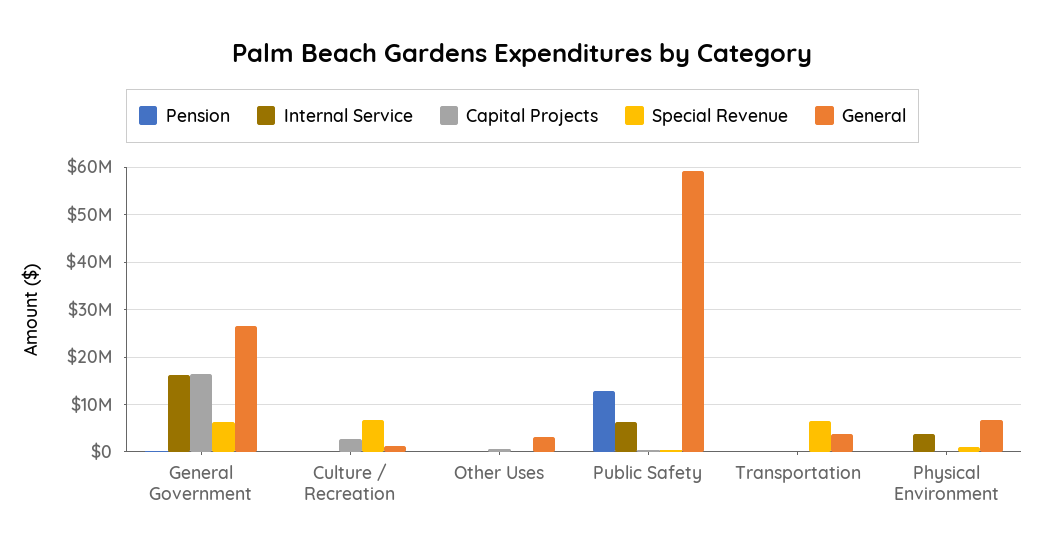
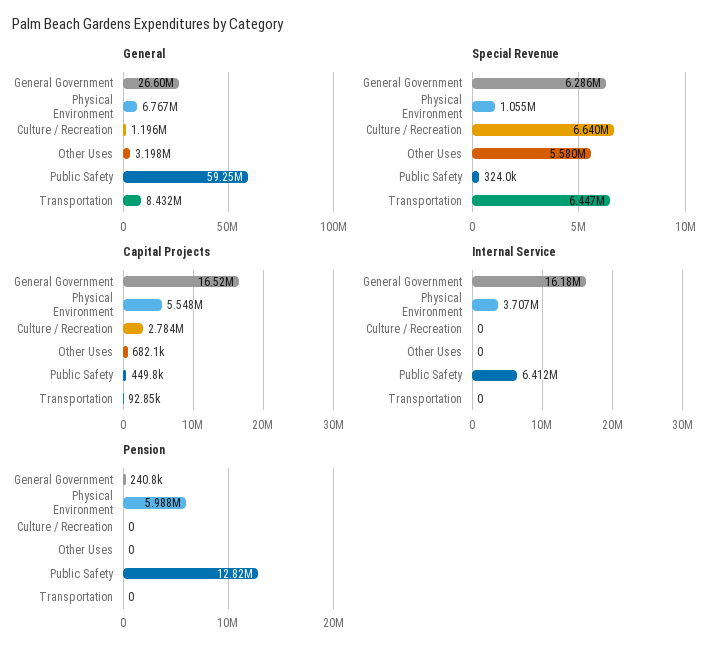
Special Revenue, Other Uses: 0 -> 5580000
General, Transportation: 4000000 -> 8432000
Pension, Physical Environment: 0 -> 5988000
Capital Projects, Physical Environment: 0 -> 5548000

